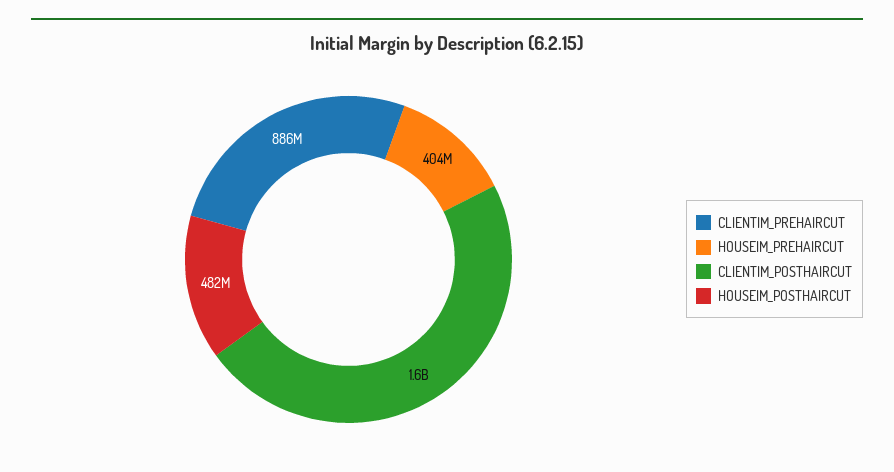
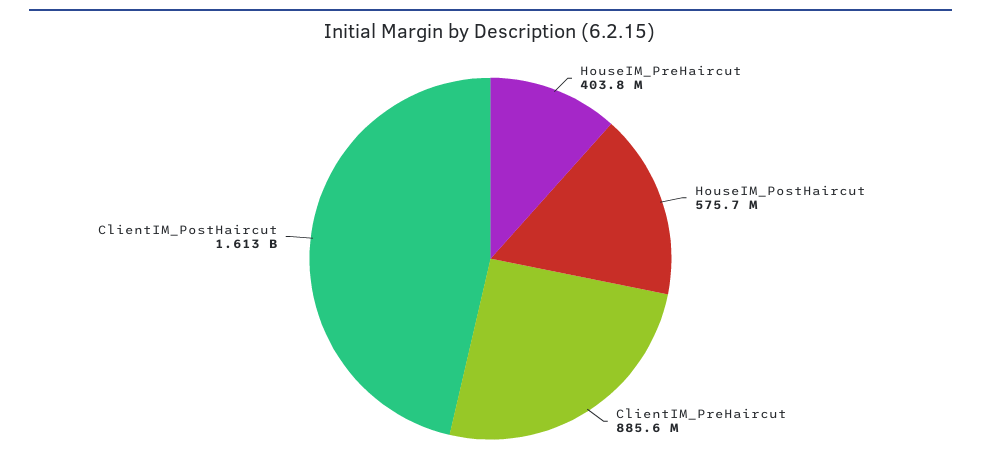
HOUSEIM_POSTHAIRCUT: 482000000 -> 575700000

